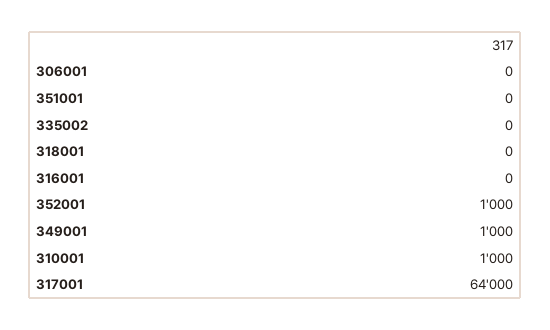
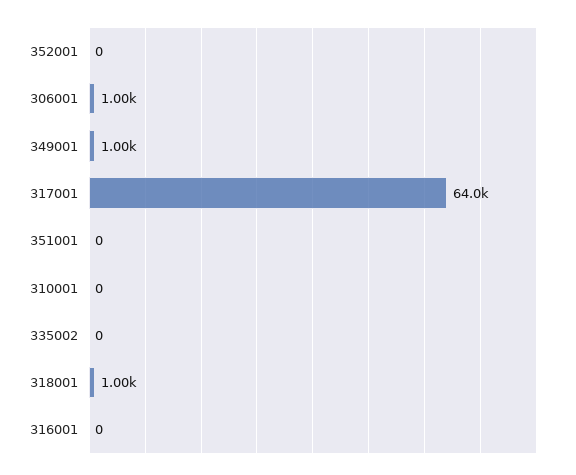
306001: 0 -> 1000
318001: 0 -> 1000
352001: 1000 -> 0
310001: 1000 -> 0

